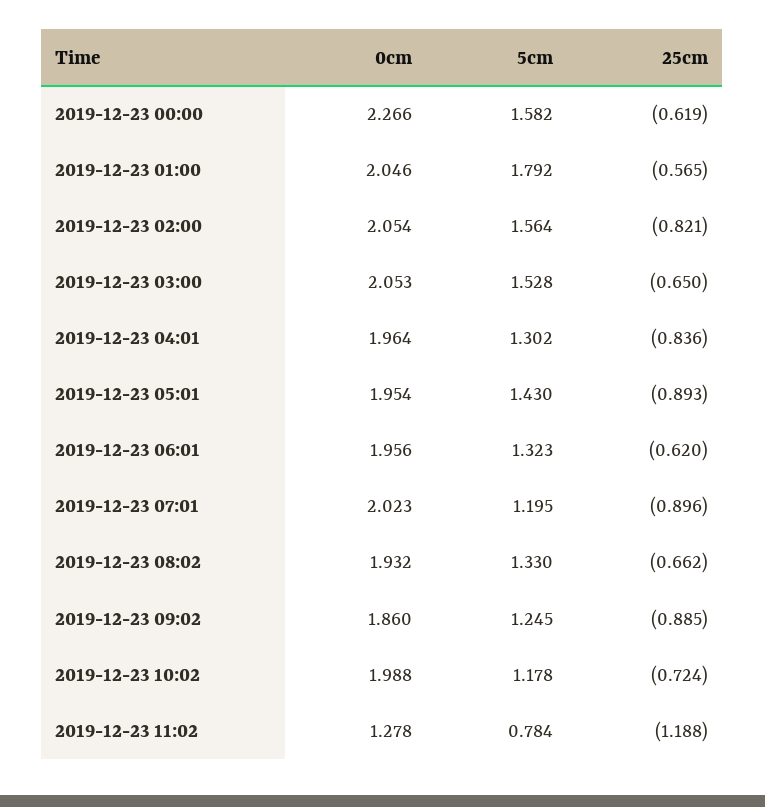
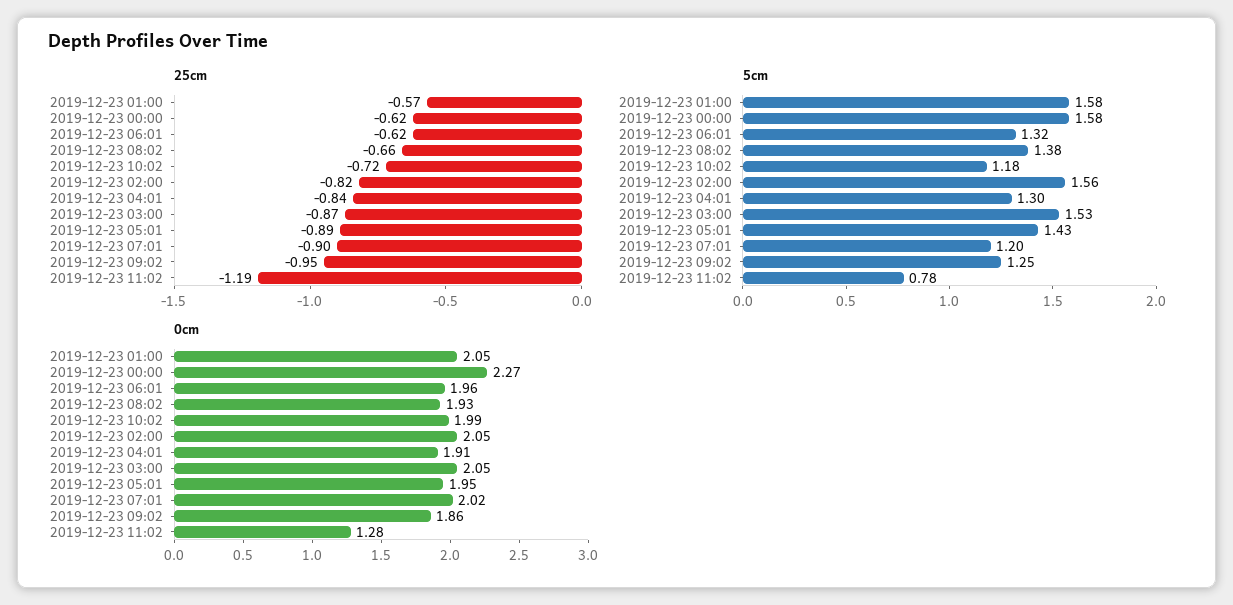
5cm, 2019-12-23 01:00: 1.792 -> 1.58
25cm, 2019-12-23 03:00: -0.65 -> -0.87
0cm, 2019-12-23 04:01: 1.964 -> 1.91
5cm, 2019-12-23 08:02: 1.33 -> 1.38
25cm, 2019-12-23 09:02: -0.885 -> -0.95

